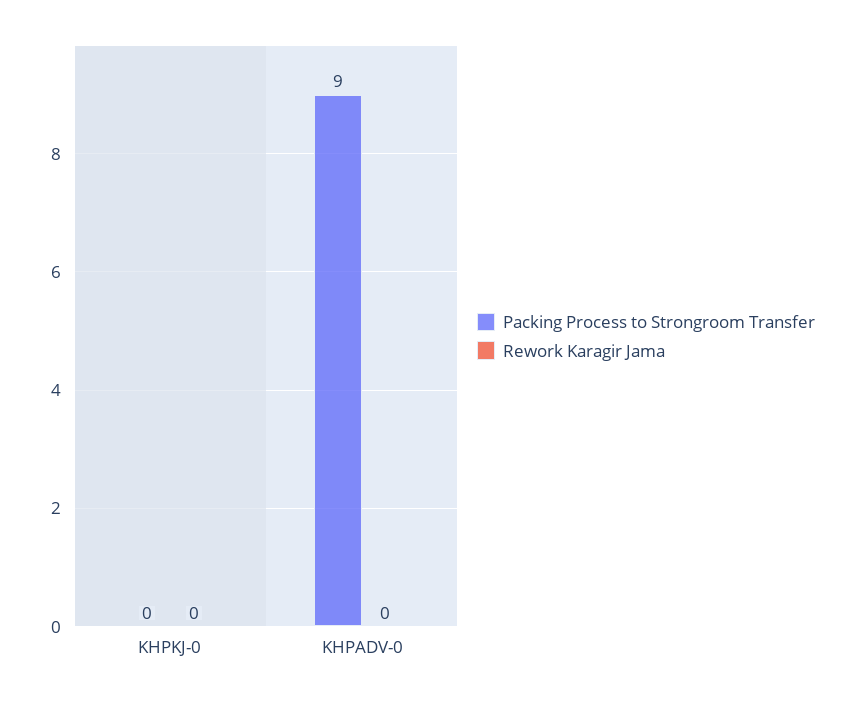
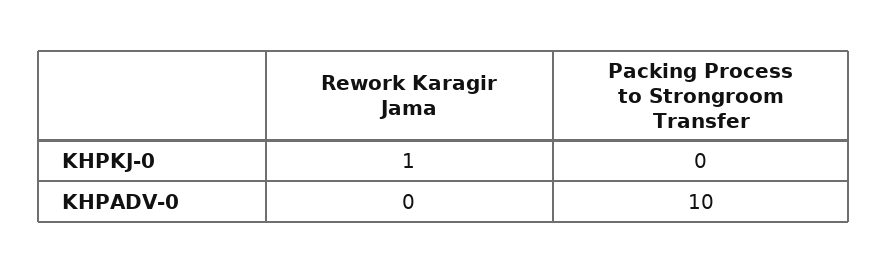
Rework Karagir Jama, KHPKJ-0: 0 -> 1
Packing Process to Strongroom Transfer, KHPADV-0: 9 -> 10

